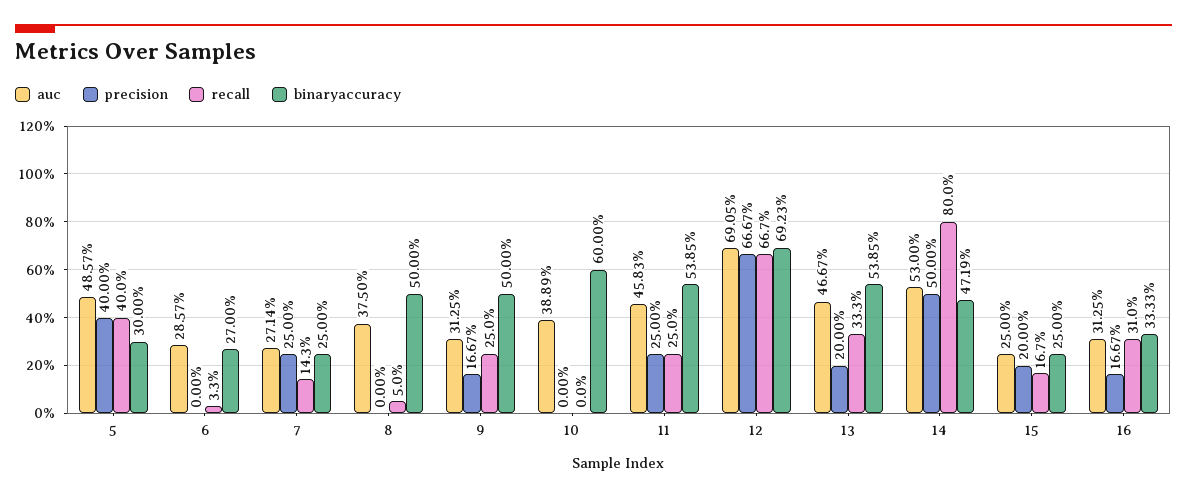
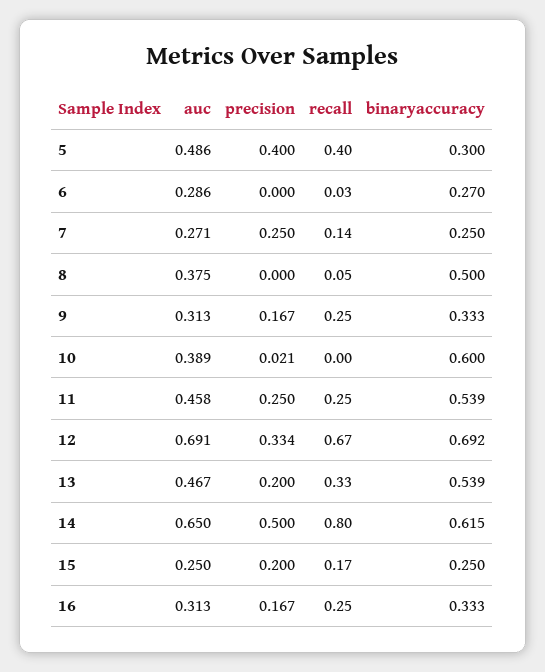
binaryaccuracy, 9: 0.5 -> 0.333
precision, 10: 0 -> 0.021
precision, 12: 0.6667 -> 0.334
auc, 14: 0.53 -> 0.65
binaryaccuracy, 14: 0.4719 -> 0.615
recall, 16: 0.31 -> 0.25

